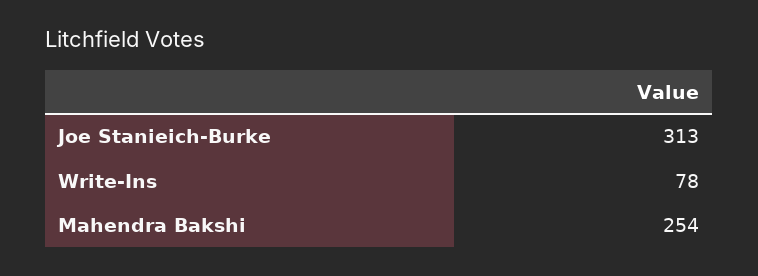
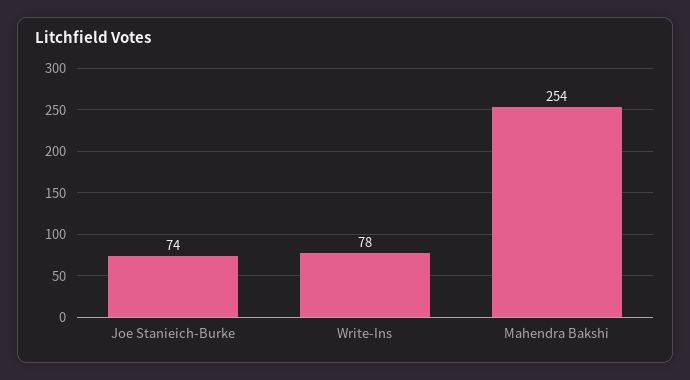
Joe Stanieich-Burke: 313 -> 74

